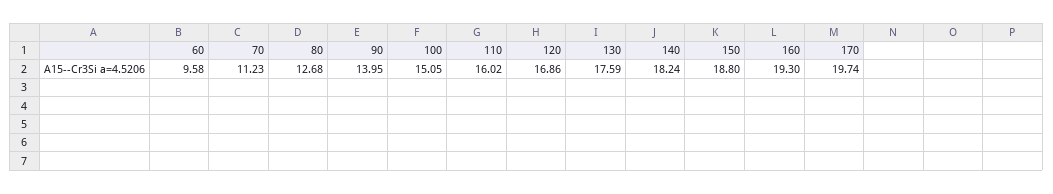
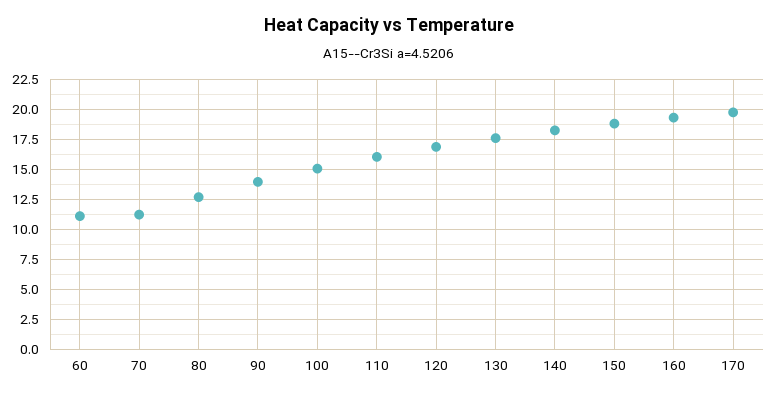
60: 9.58 -> 11

